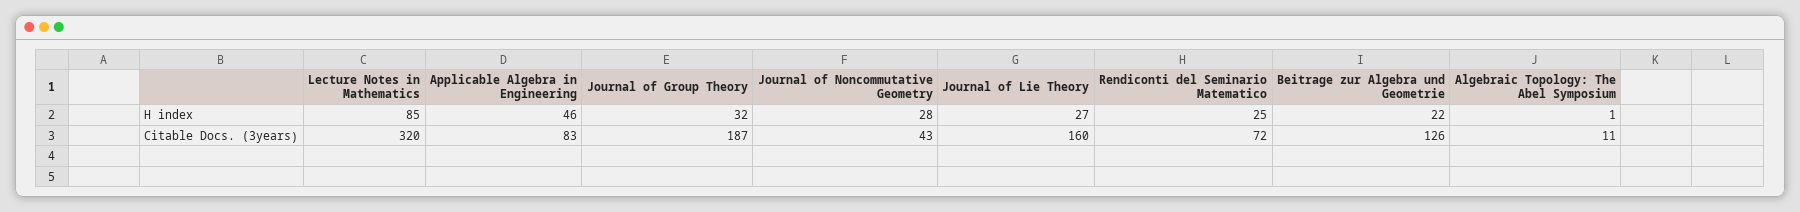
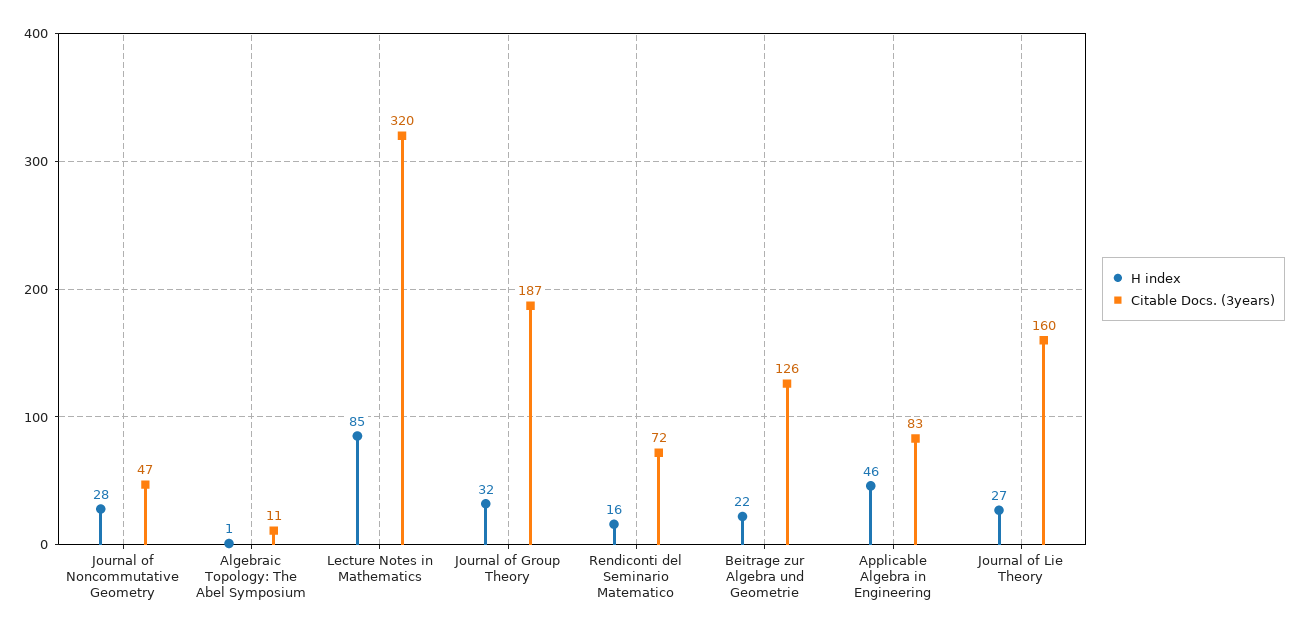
H index, Rendiconti del Seminario Matematico: 25 -> 16
Citable Docs. (3years), Journal of Noncommutative Geometry: 43 -> 47

